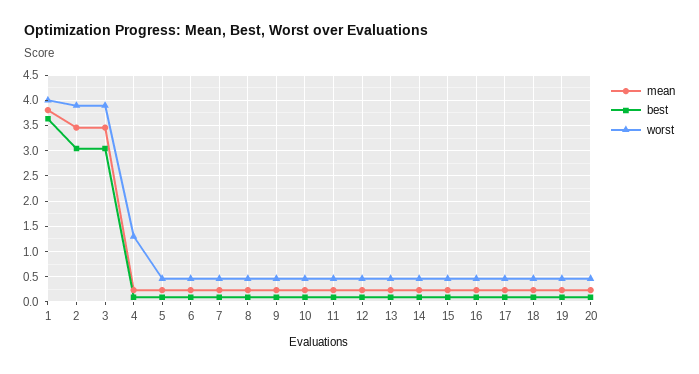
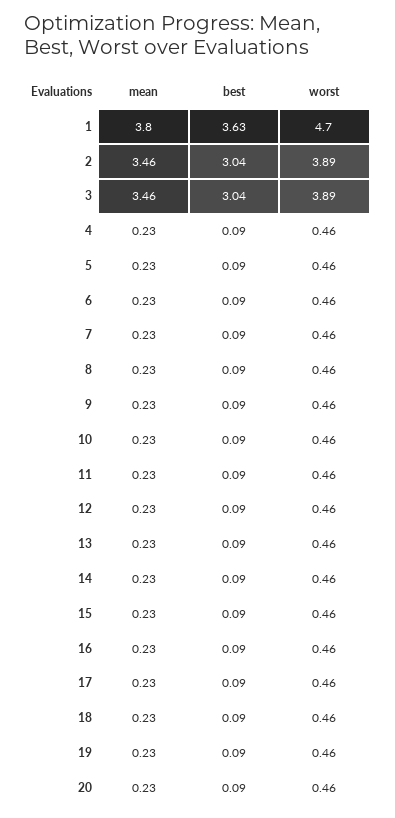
worst, 1: 4 -> 4.7
worst, 4: 1.25 -> 0.46

